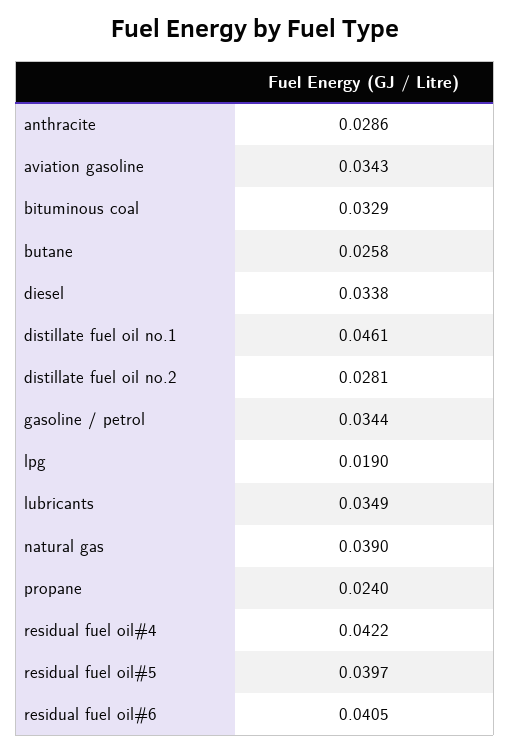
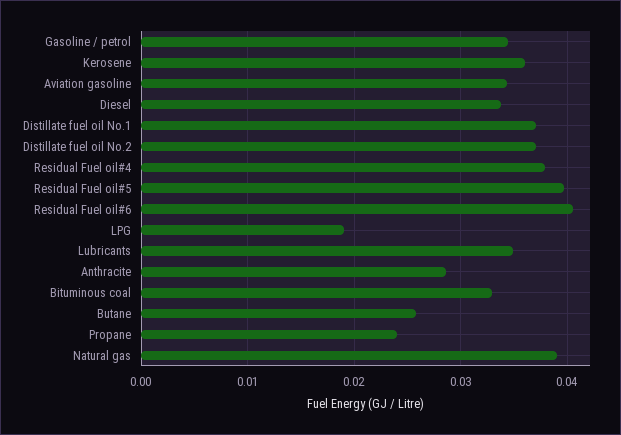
distillate fuel oil no.1: 0.0461 -> 0.037
distillate fuel oil no.2: 0.0281 -> 0.037
residual fuel oil#4: 0.0422 -> 0.038
Kerosene: none -> 0.036

